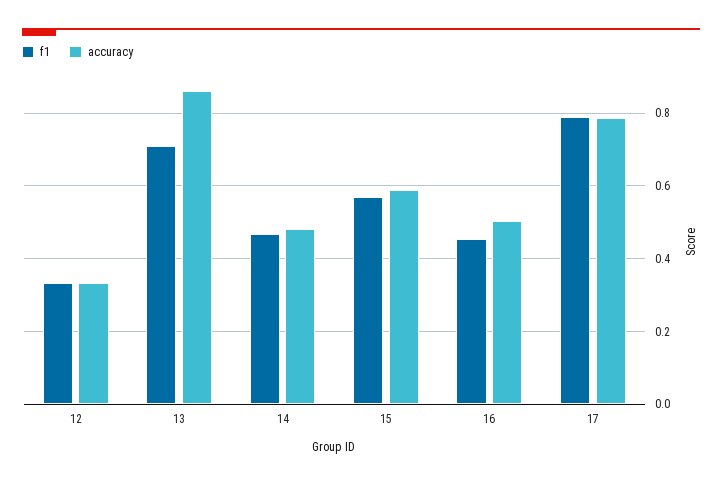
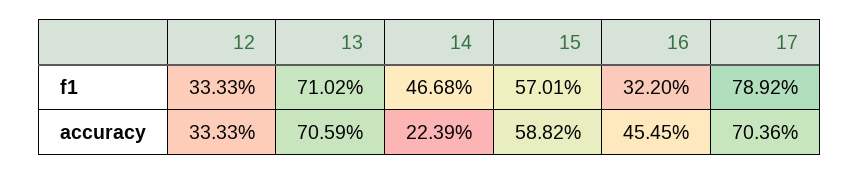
accuracy, 13: 0.86 -> 0.7059
accuracy, 14: 0.48 -> 0.2239
f1, 16: 0.46 -> 0.322
accuracy, 16: 0.5 -> 0.4545
accuracy, 17: 0.78 -> 0.7036

